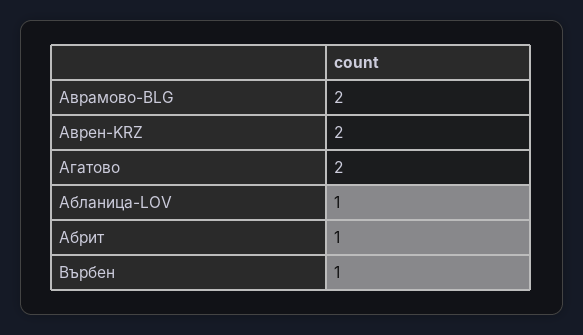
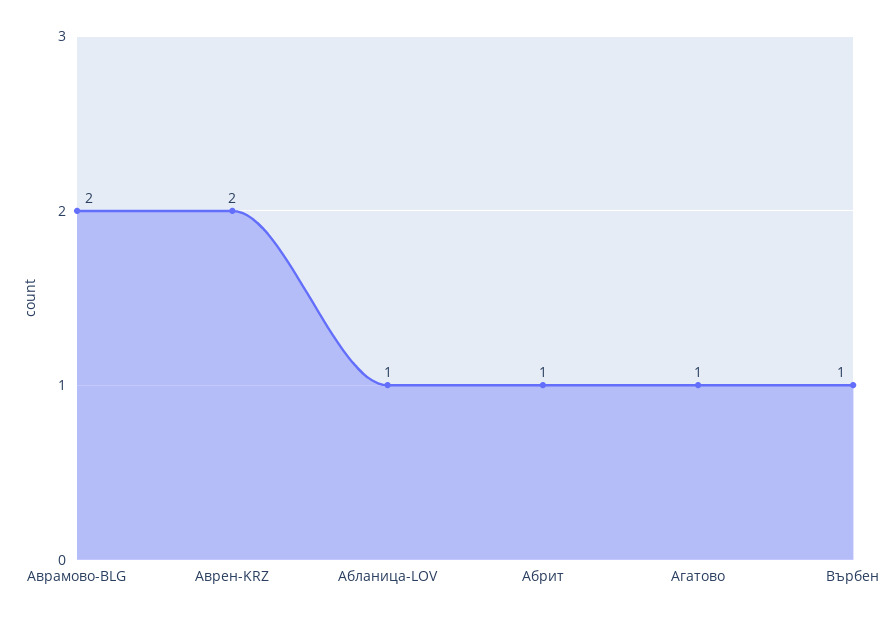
Агатово: 2 -> 1

